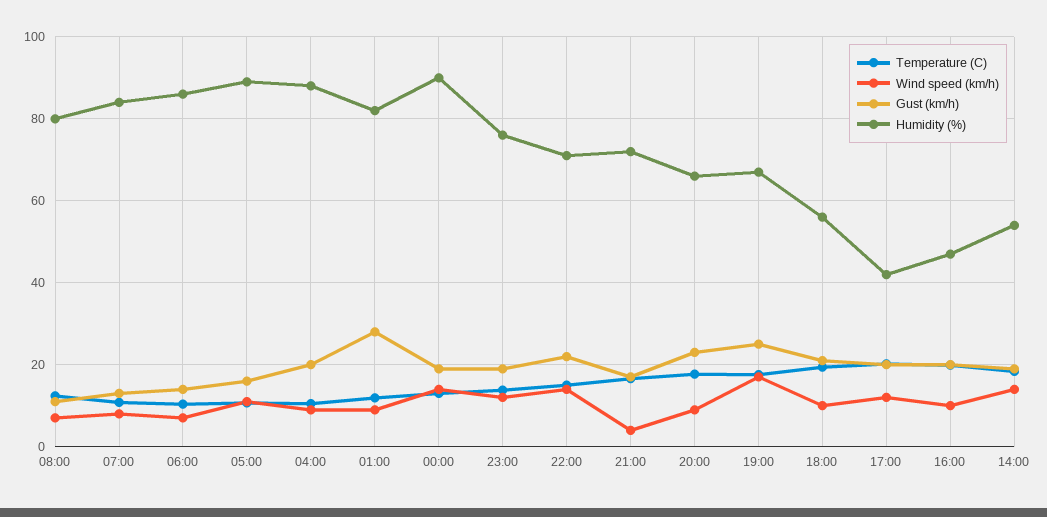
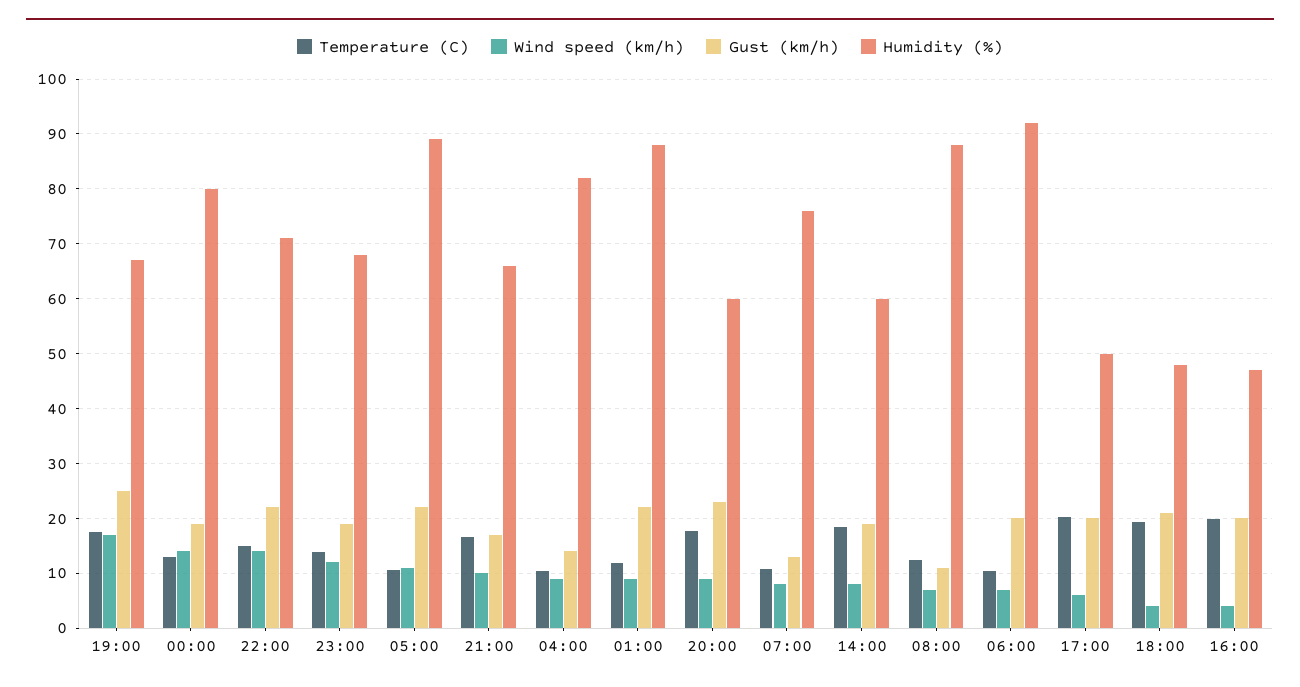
Humidity (%), 08:00: 80 -> 88
Humidity (%), 07:00: 84 -> 76
Gust (km/h), 06:00: 14 -> 20
Humidity (%), 06:00: 86 -> 92
Gust (km/h), 05:00: 16 -> 22
Gust (km/h), 04:00: 20 -> 14
Humidity (%), 04:00: 88 -> 82
Gust (km/h), 01:00: 28 -> 22
Humidity (%), 01:00: 82 -> 88
Humidity (%), 00:00: 90 -> 80
Humidity (%), 23:00: 76 -> 68
Wind speed (km/h), 21:00: 4 -> 10
Humidity (%), 21:00: 72 -> 66
Humidity (%), 20:00: 66 -> 60
Wind speed (km/h), 18:00: 10 -> 4
Humidity (%), 18:00: 56 -> 48
Wind speed (km/h), 17:00: 12 -> 6
Humidity (%), 17:00: 42 -> 50
Wind speed (km/h), 16:00: 10 -> 4
Wind speed (km/h), 14:00: 14 -> 8
Humidity (%), 14:00: 54 -> 60

